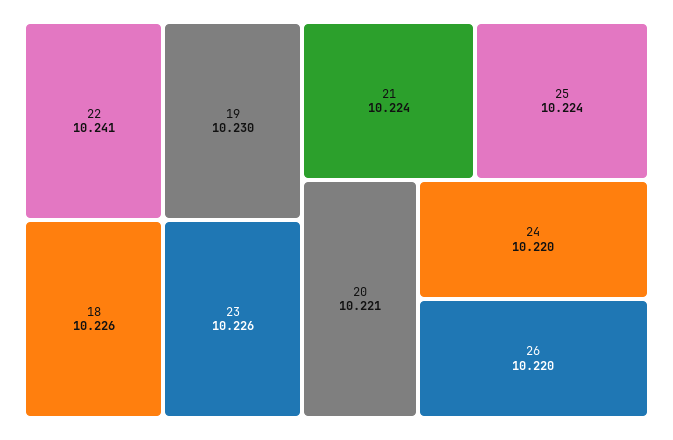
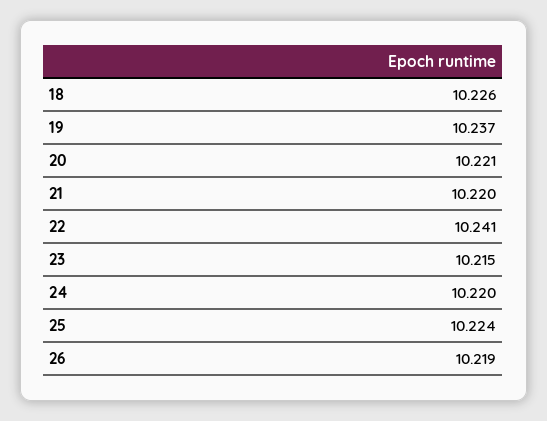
19: 10.23 -> 10.237
23: 10.226 -> 10.215
21: 10.224 -> 10.22
26: 10.22 -> 10.219

